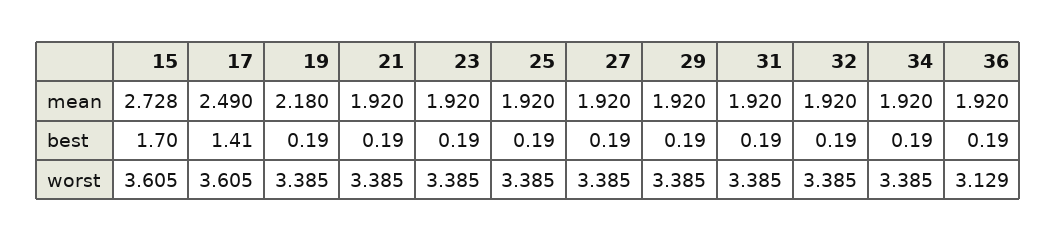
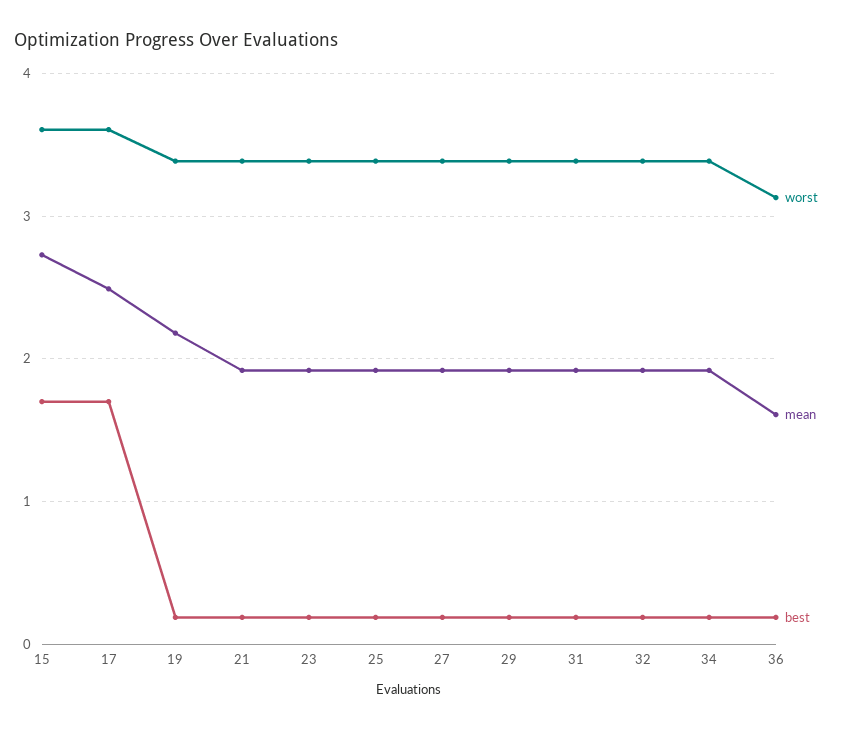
mean, 36: 1.92 -> 1.6
best, 17: 1.41 -> 1.7

